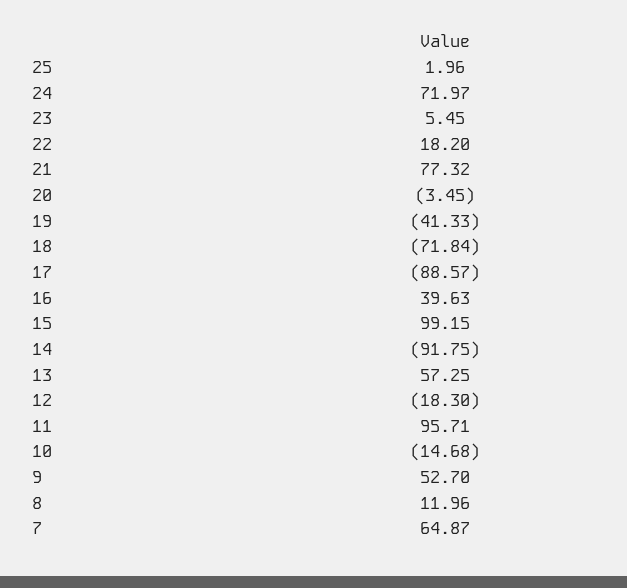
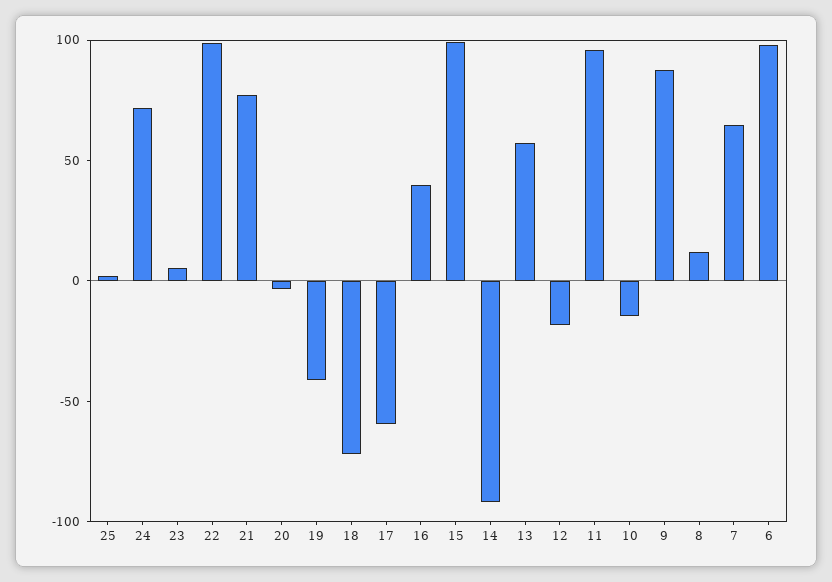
22: 18.2 -> 100
17: -88.57 -> -60
9: 52.7 -> 90
6: none -> 100

